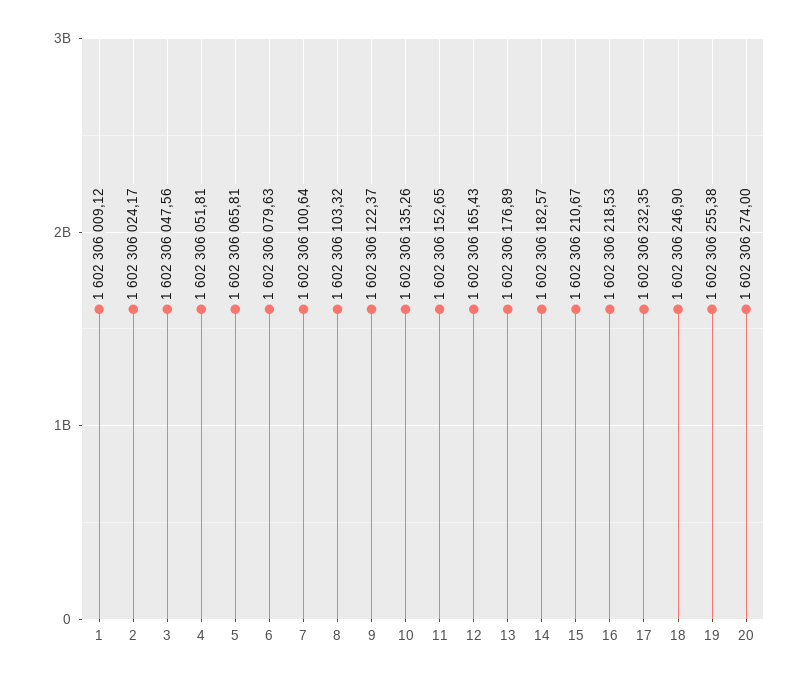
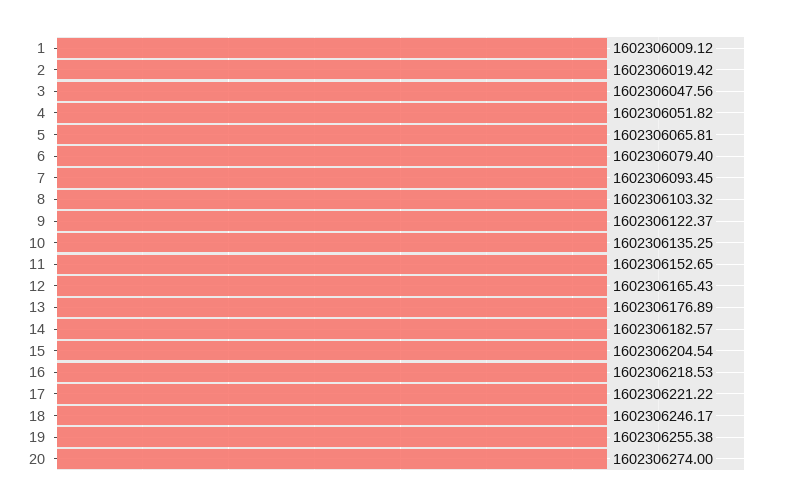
2: 1602306024.17 -> 1602306019.42
4: 1602306051.81 -> 1602306051.82
6: 1602306079.63 -> 1602306079.4
7: 1602306100.64 -> 1602306093.45
10: 1602306135.26 -> 1602306135.25
15: 1602306210.67 -> 1602306204.54
17: 1602306232.35 -> 1602306221.22
18: 1602306246.9 -> 1602306246.17

